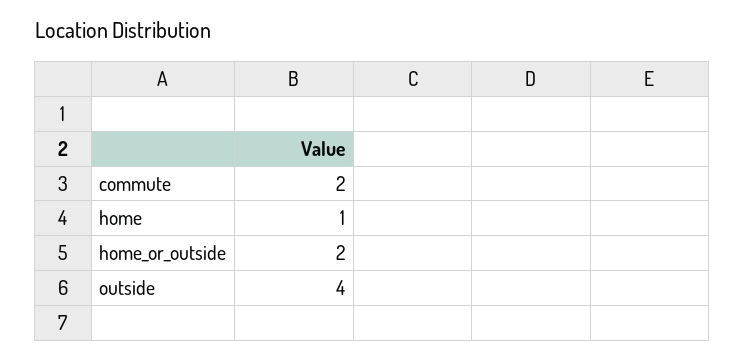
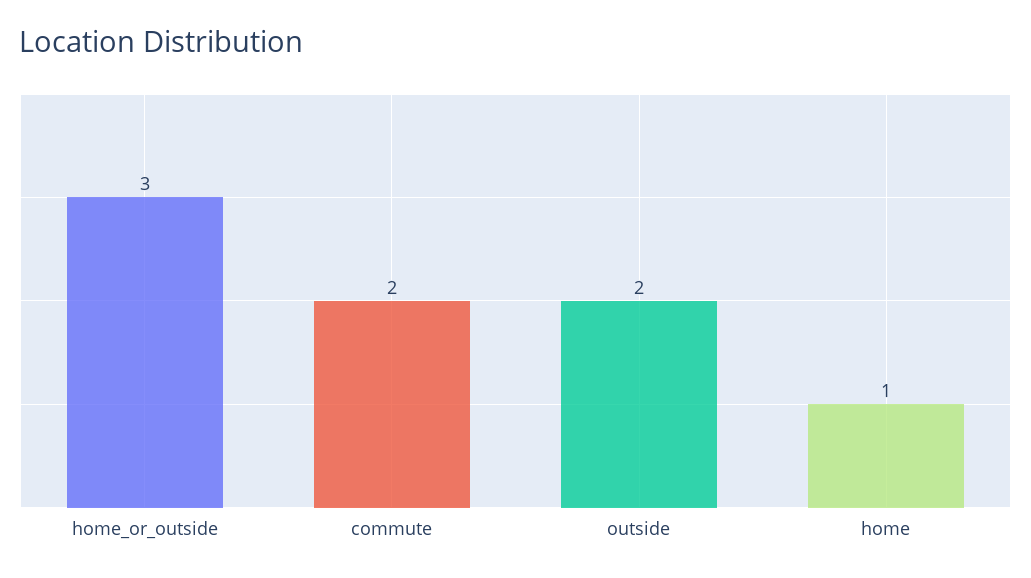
home_or_outside: 2 -> 3
outside: 4 -> 2

